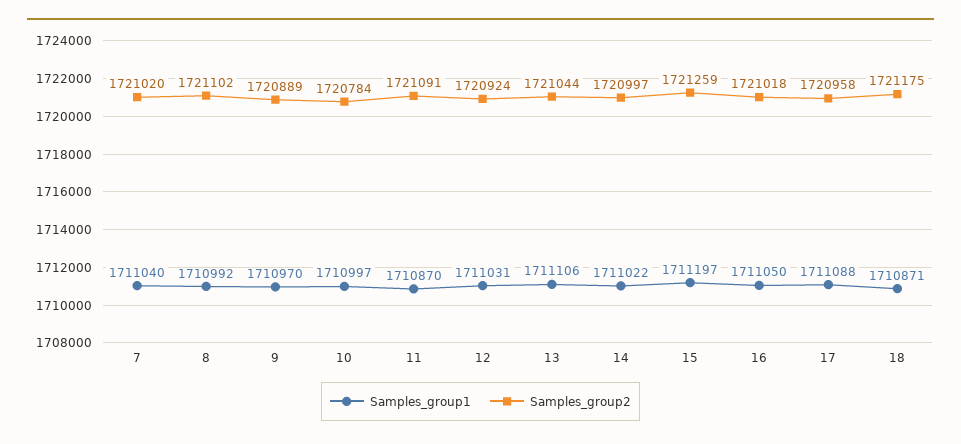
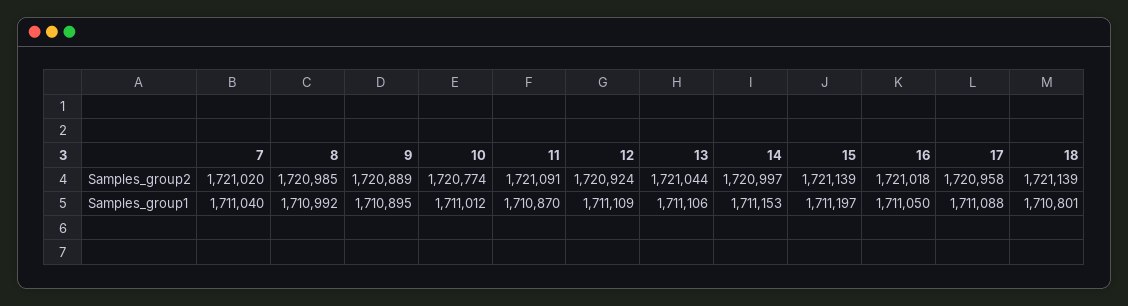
Samples_group2, 8: 1721102 -> 1720985
Samples_group1, 9: 1710970 -> 1710895
Samples_group1, 10: 1710997 -> 1711012
Samples_group2, 10: 1720784 -> 1720774
Samples_group1, 12: 1711031 -> 1711109
Samples_group1, 14: 1711022 -> 1711153
Samples_group2, 15: 1721259 -> 1721139
Samples_group1, 18: 1710871 -> 1710801
Samples_group2, 18: 1721175 -> 1721139

